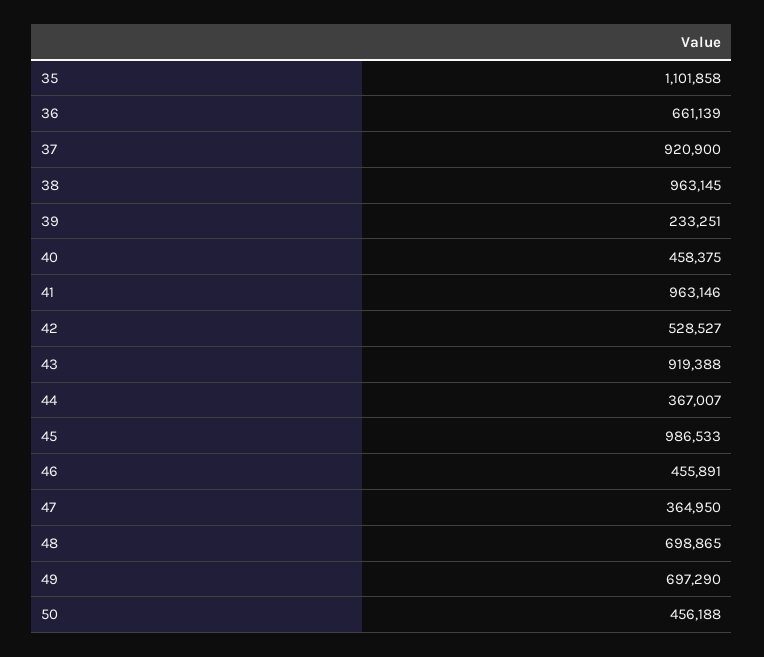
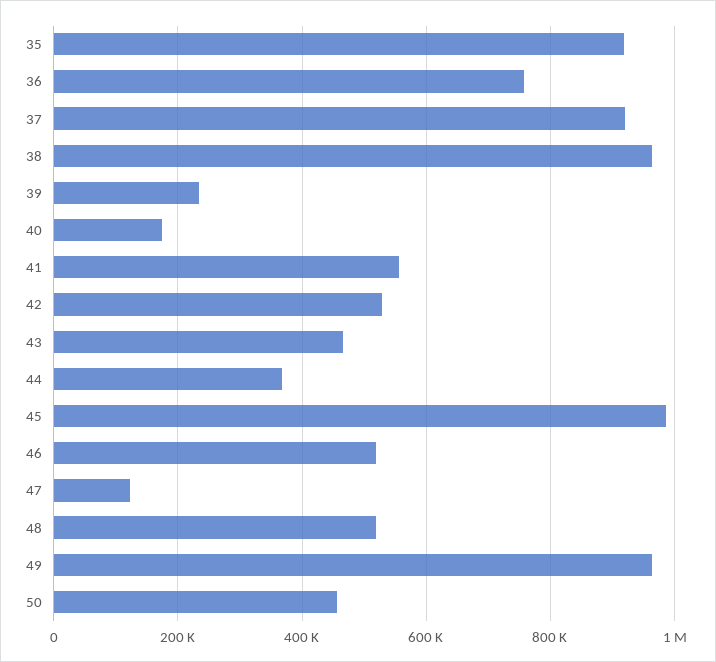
35: 1101858 -> 920000
36: 661139 -> 760000
40: 458375 -> 180000
41: 963146 -> 560000
43: 919388 -> 460000
46: 455891 -> 520000
47: 364950 -> 120000
48: 698865 -> 520000
49: 697290 -> 960000

